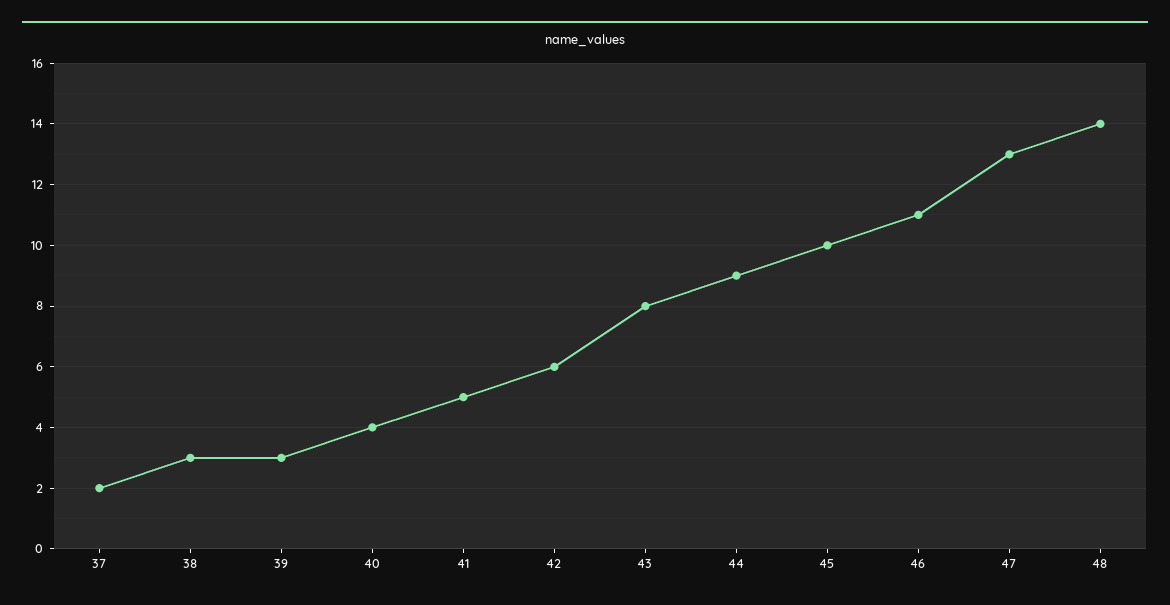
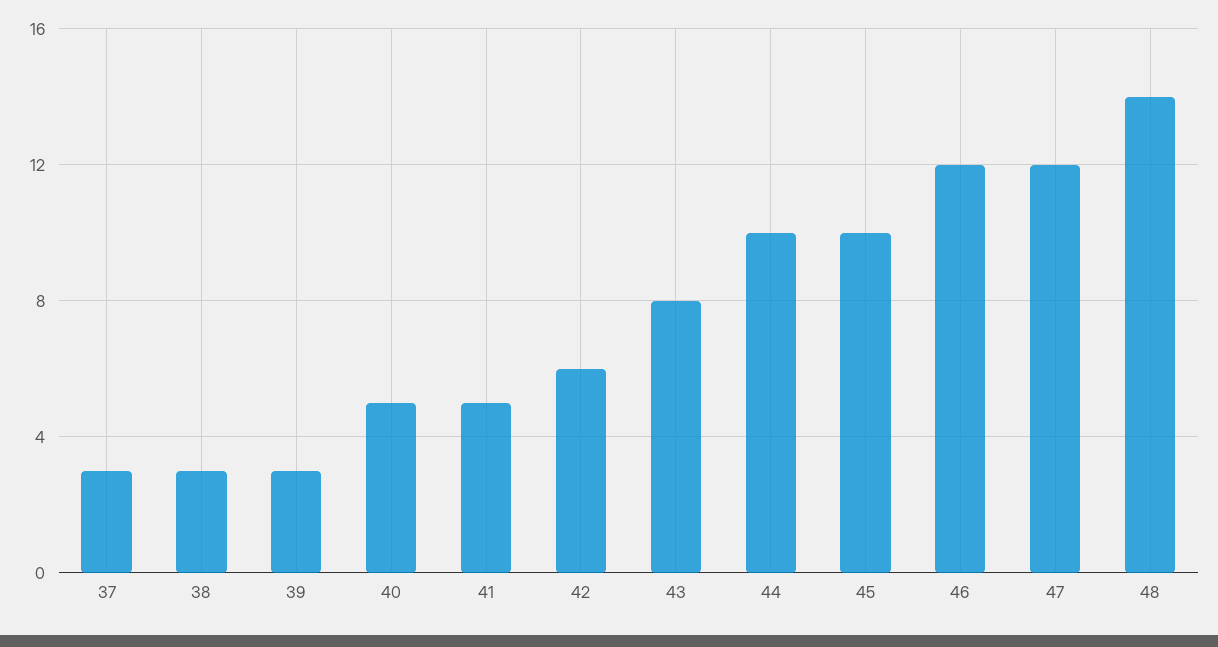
37: 2 -> 3
40: 4 -> 5
44: 9 -> 10
46: 11 -> 12
47: 13 -> 12

